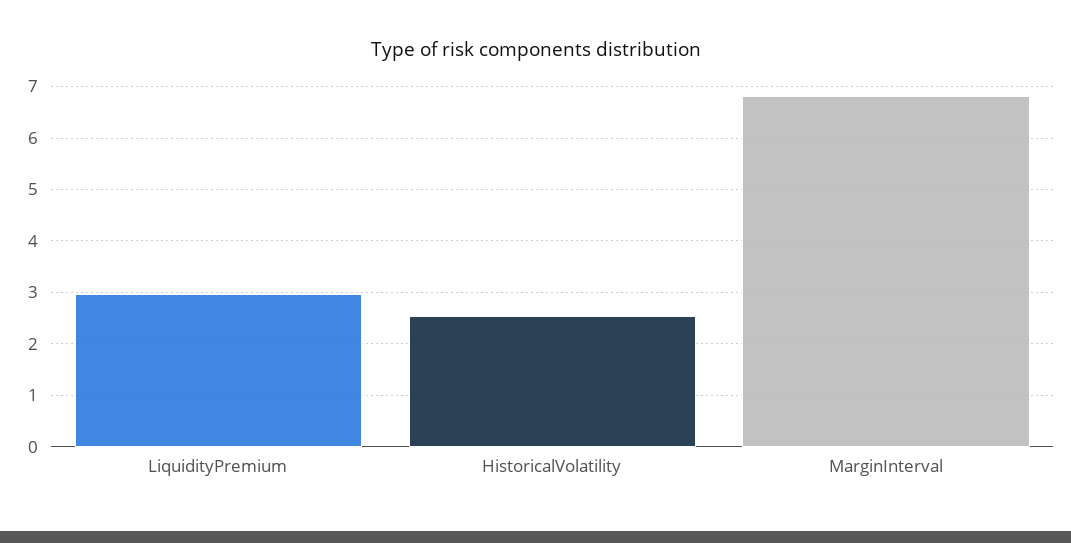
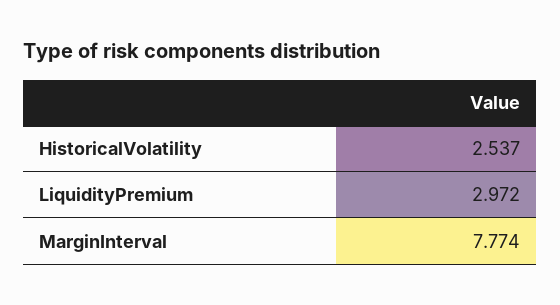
MarginInterval: 6.8 -> 7.774

